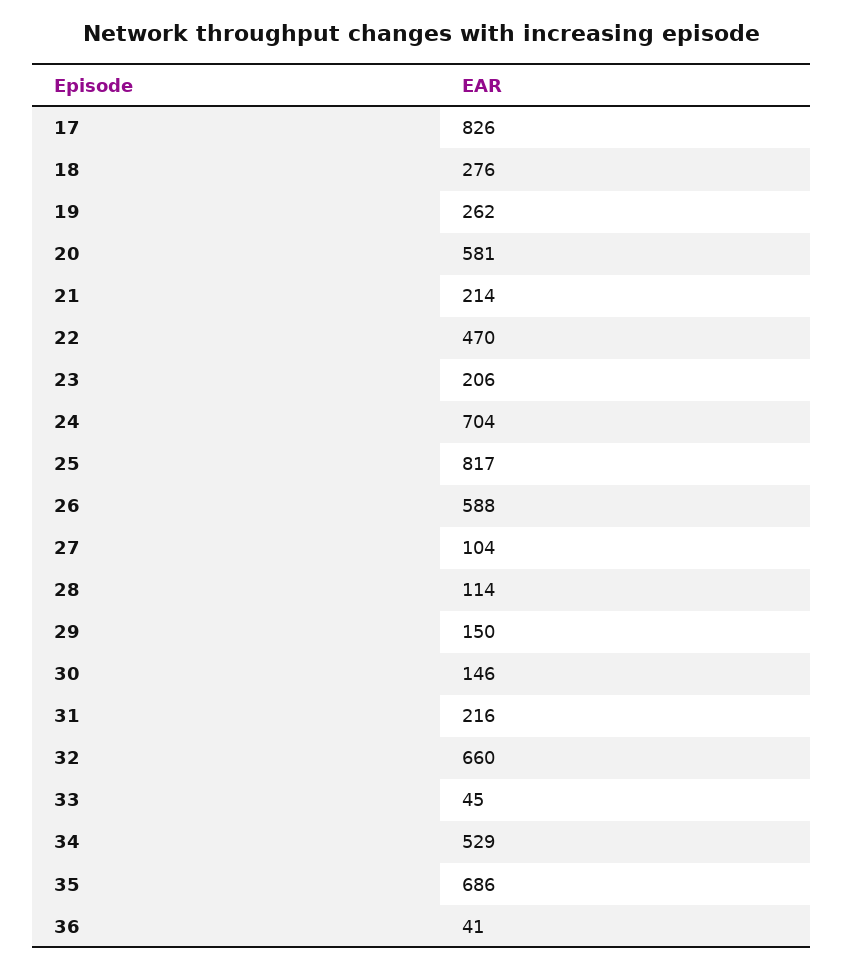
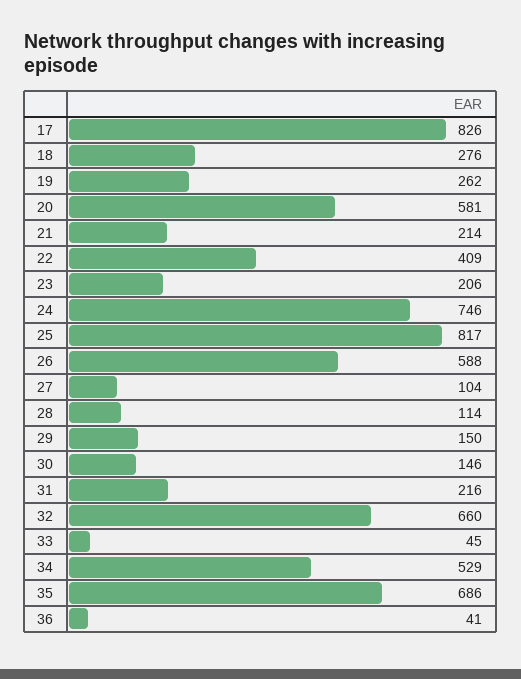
22: 470 -> 409
24: 704 -> 746

